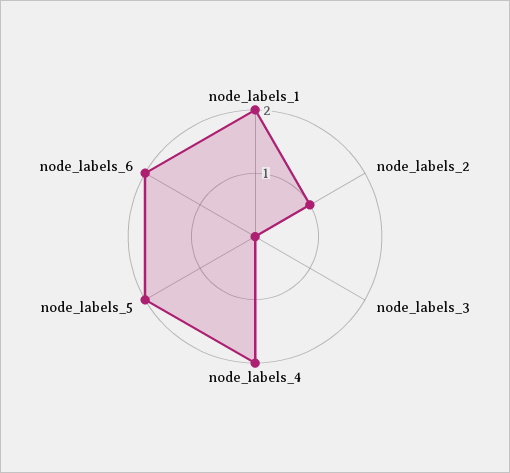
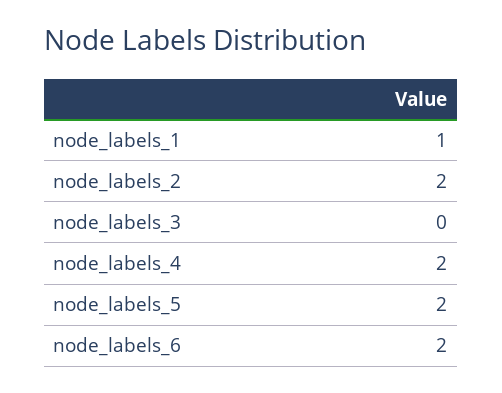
node_labels_1: 2 -> 1
node_labels_2: 1 -> 2

